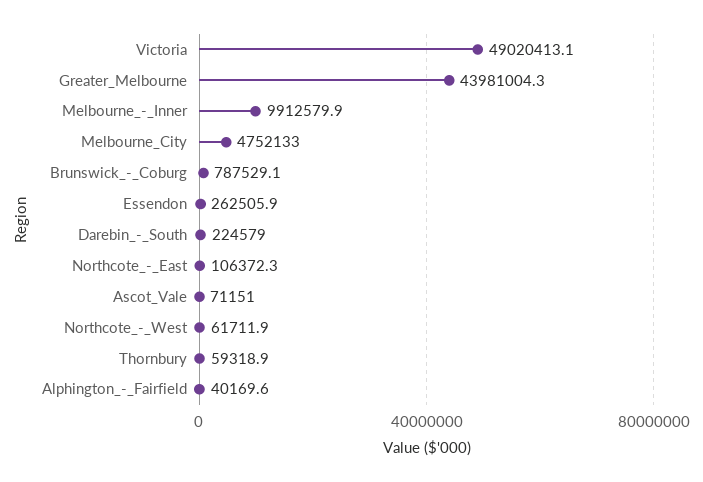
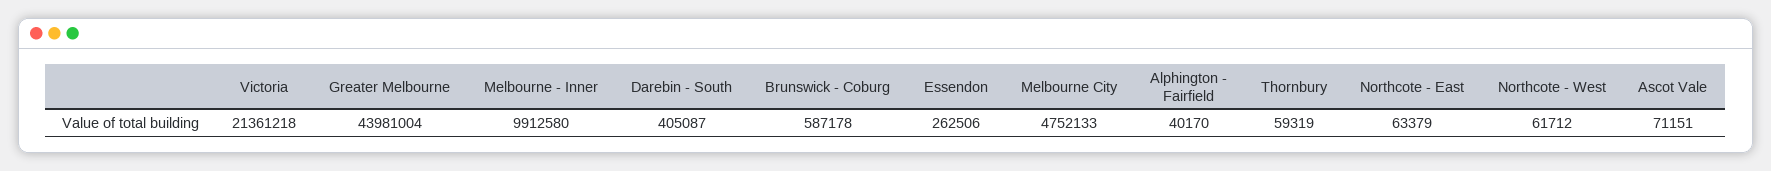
Victoria: 49020413.1 -> 21361218
Brunswick_-_Coburg: 787529.1 -> 587178
Darebin_-_South: 224579 -> 405087
Northcote_-_East: 106372.3 -> 63379

